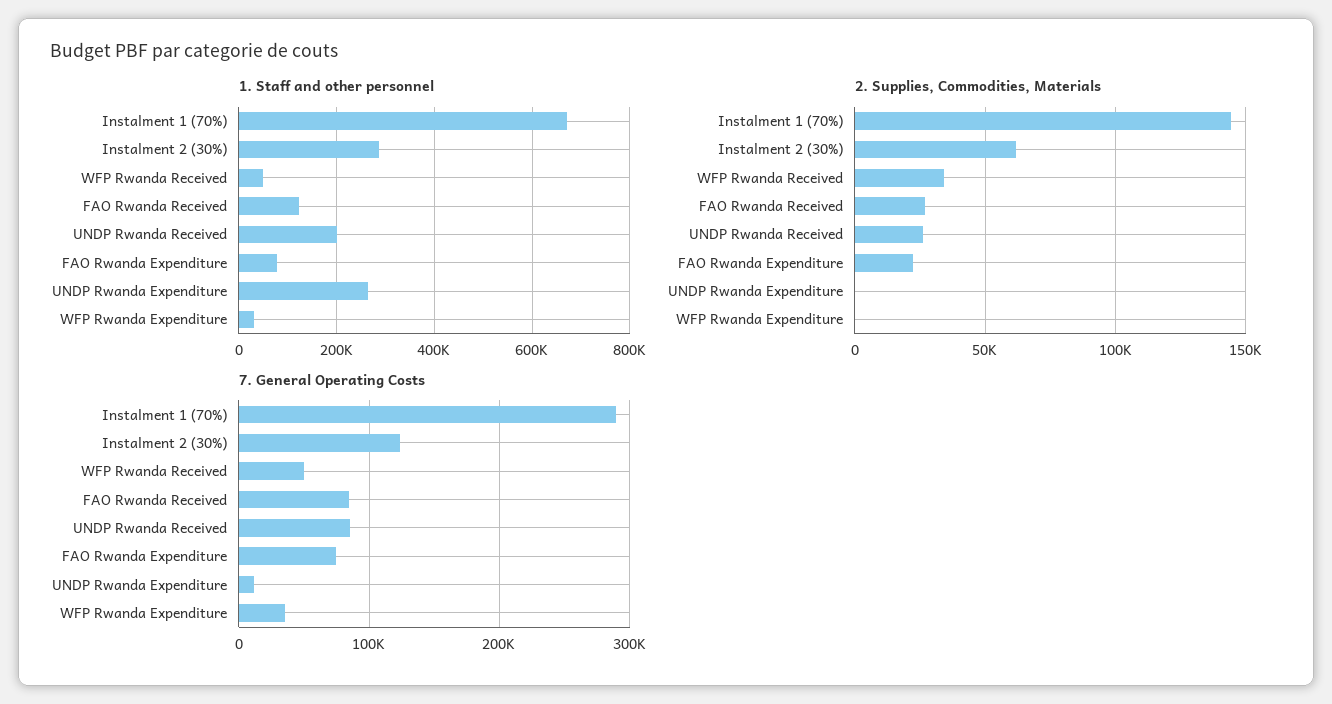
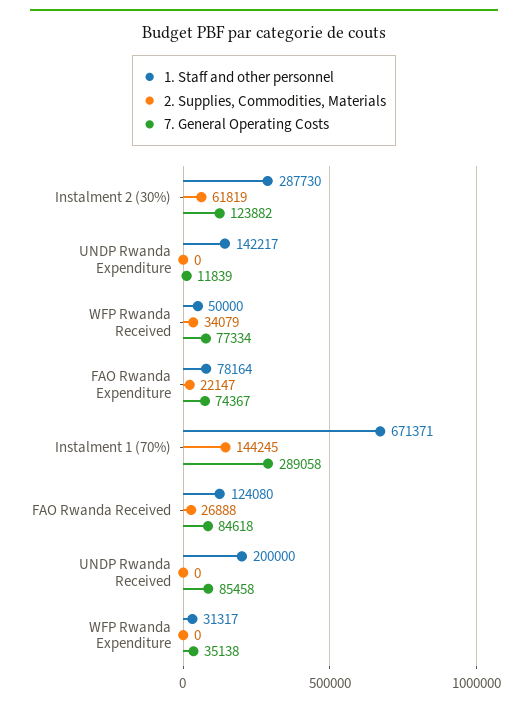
1. Staff and other personnel, UNDP Rwanda Expenditure: 260000 -> 142217
2. Supplies, Commodities, Materials, UNDP Rwanda Received: 25000 -> 0
7. General Operating Costs, WFP Rwanda Received: 50000 -> 77334

